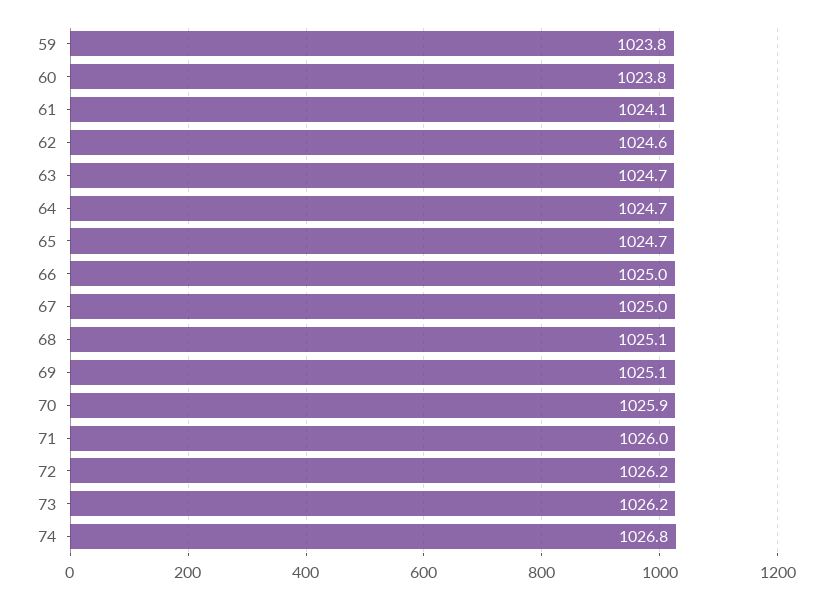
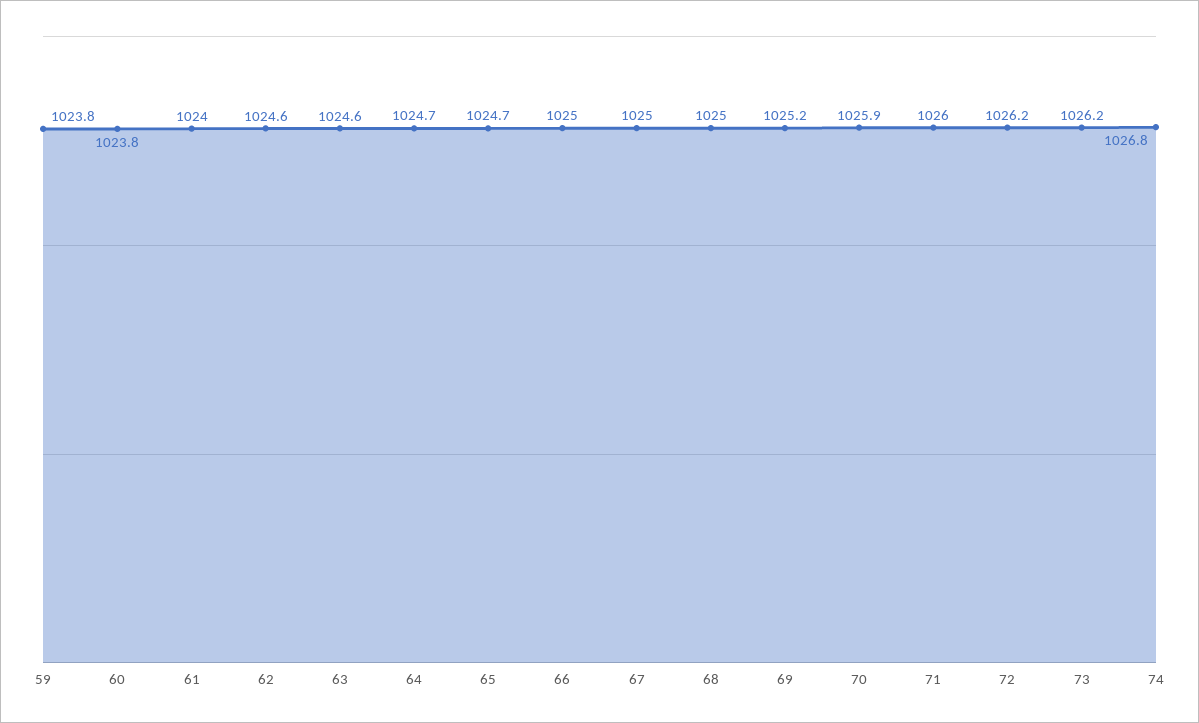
61: 1024.1 -> 1024
63: 1024.7 -> 1024.6
68: 1025.1 -> 1025
69: 1025.1 -> 1025.2

